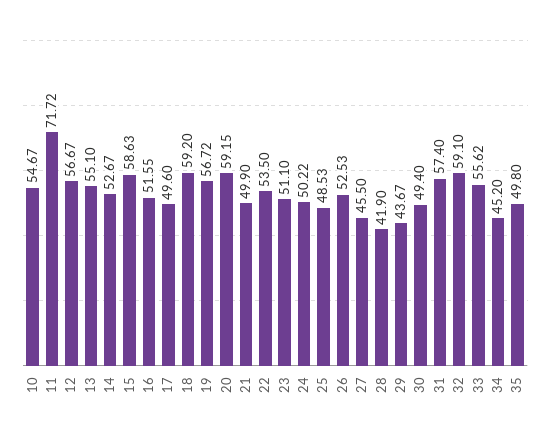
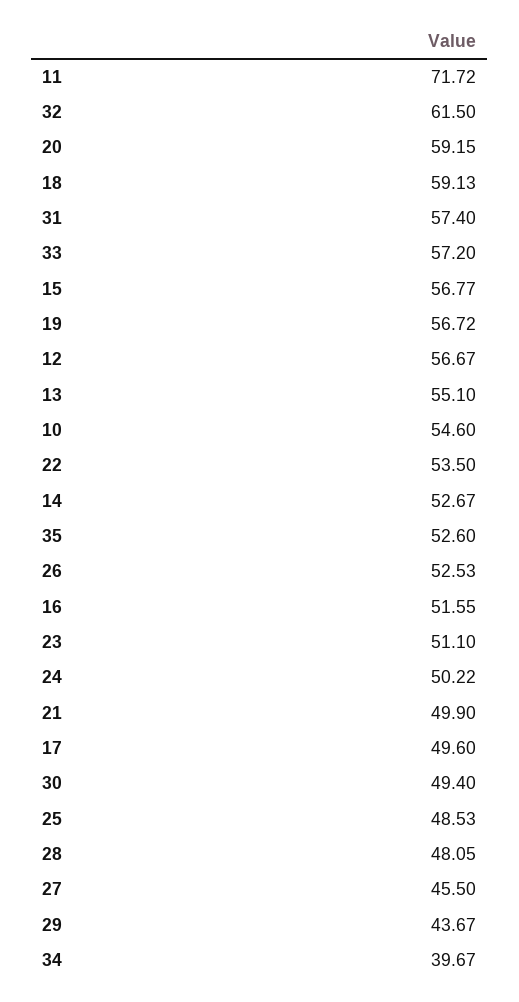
10: 54.67 -> 54.6
15: 58.63 -> 56.77
18: 59.2 -> 59.13
28: 41.9 -> 48.05
32: 59.1 -> 61.5
33: 55.62 -> 57.2
34: 45.2 -> 39.67
35: 49.8 -> 52.6

